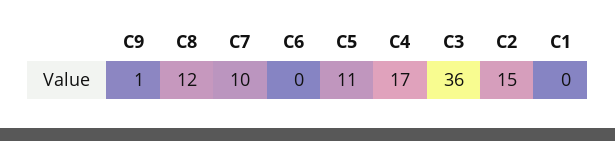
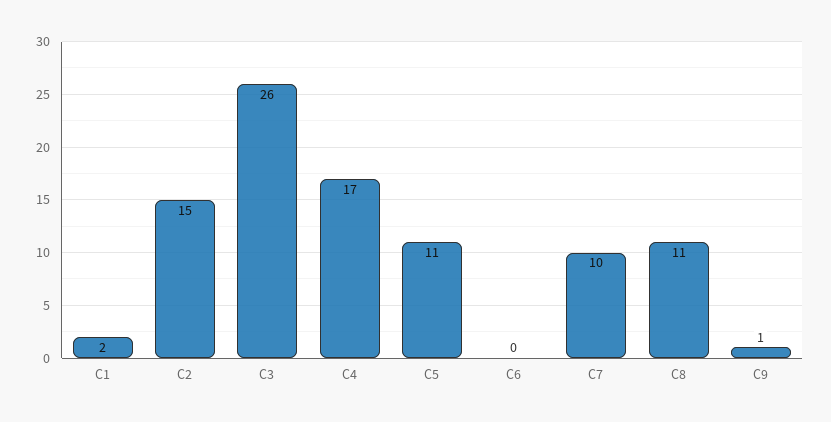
C8: 12 -> 11
C3: 36 -> 26
C1: 0 -> 2

